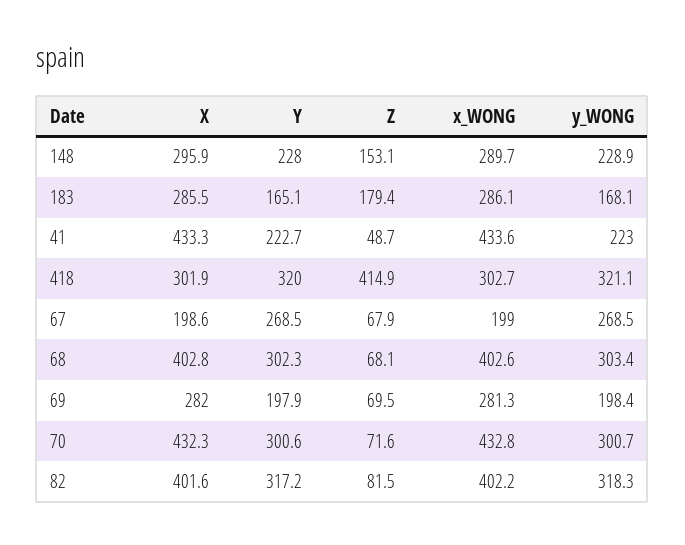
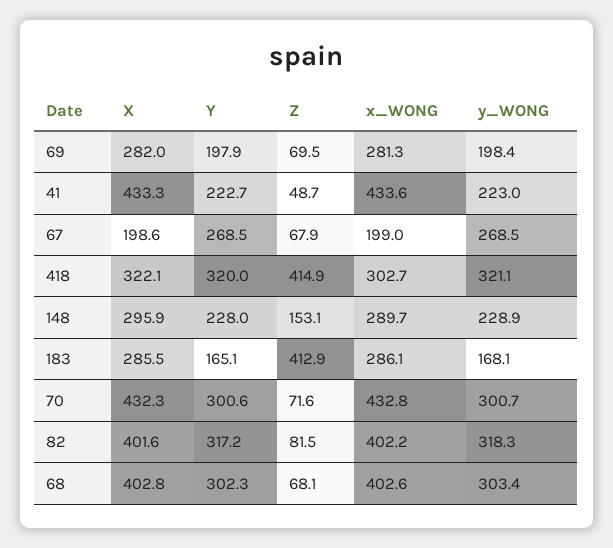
Z, 183: 179.4 -> 412.9
X, 418: 301.9 -> 322.1

